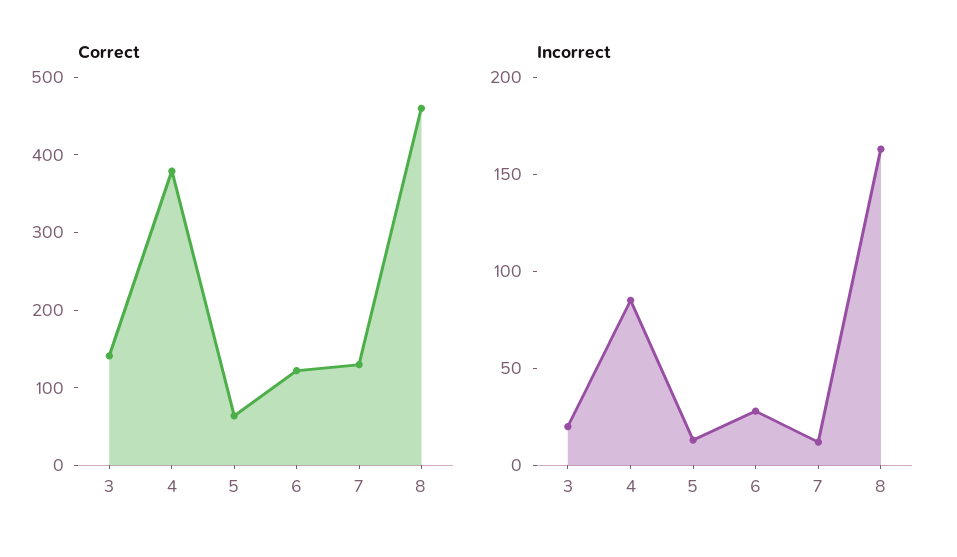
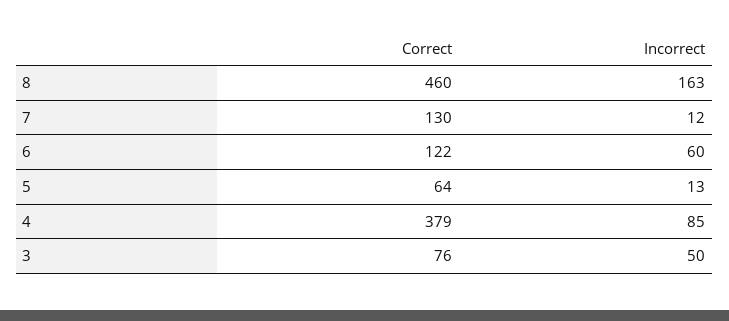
Correct, 3: 140 -> 76
Incorrect, 3: 20 -> 50
Incorrect, 6: 30 -> 60

